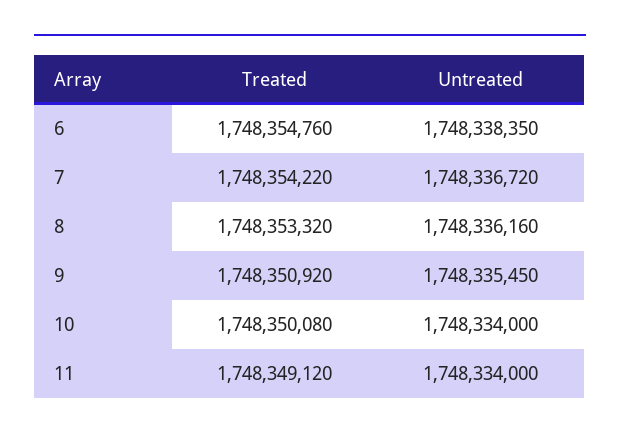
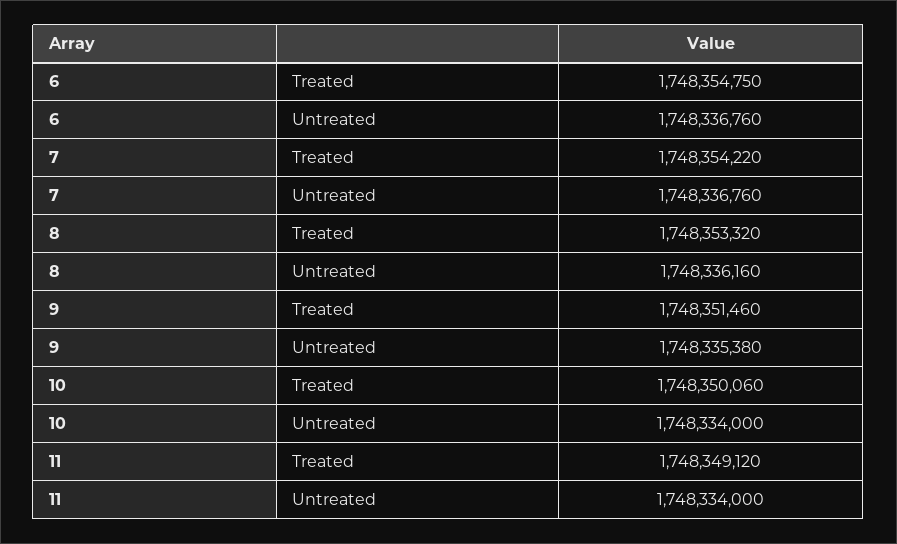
Treated, 6: 1748354760 -> 1748354750
Untreated, 6: 1748338350 -> 1748336760
Untreated, 7: 1748336720 -> 1748336760
Treated, 9: 1748350920 -> 1748351460
Untreated, 9: 1748335450 -> 1748335380
Treated, 10: 1748350080 -> 1748350060

